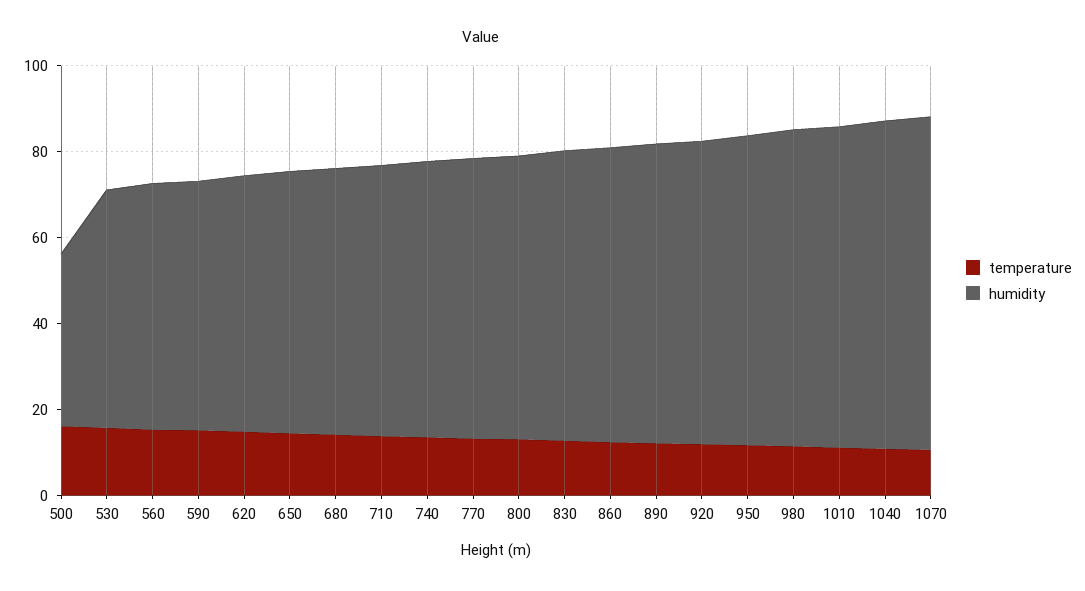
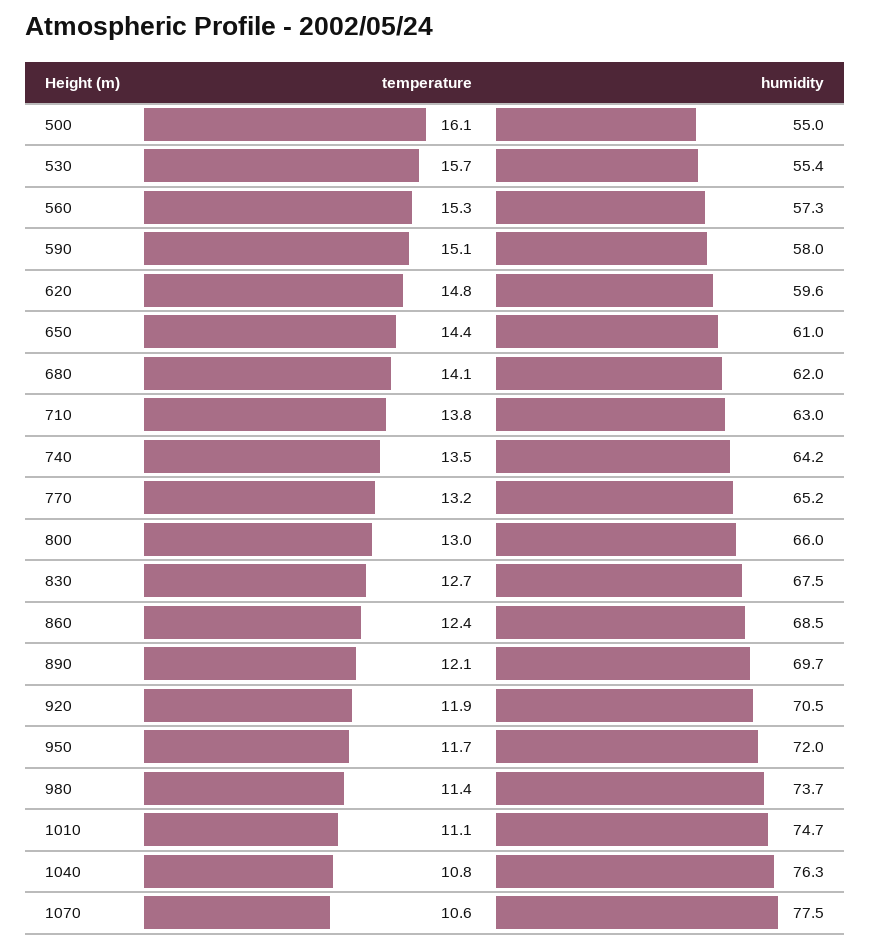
humidity, 500: 40 -> 55

